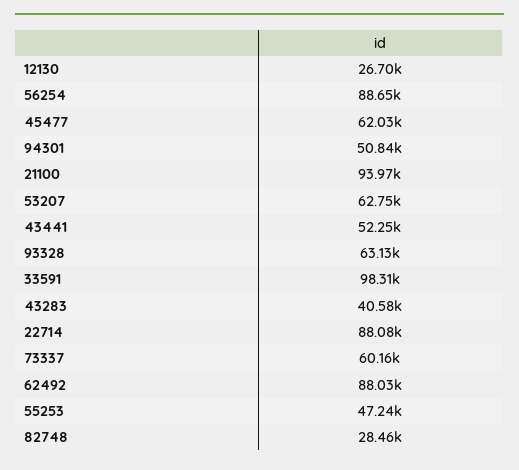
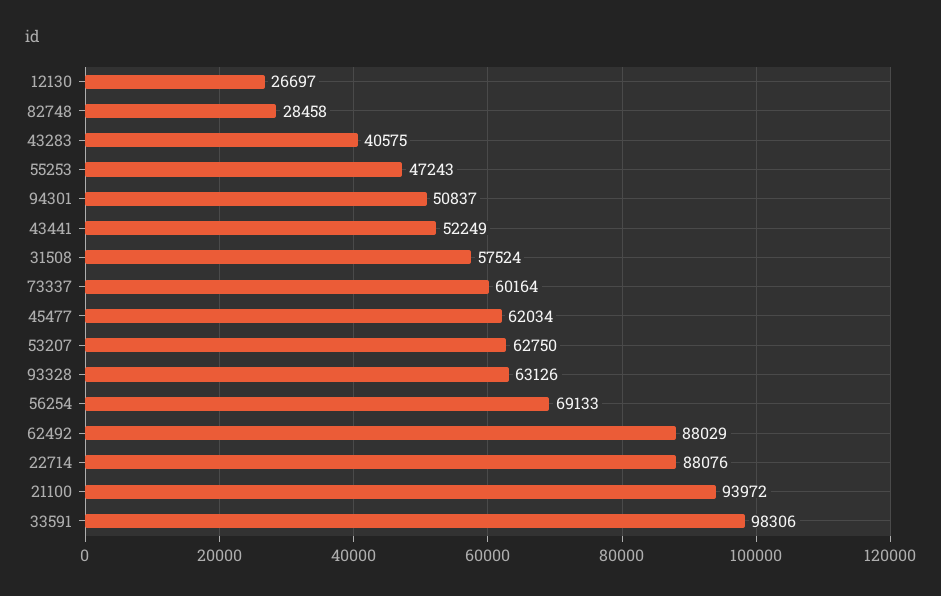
56254: 88650 -> 69133
31508: none -> 57524

